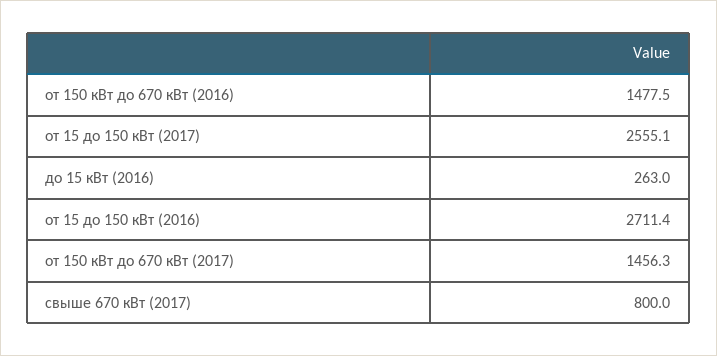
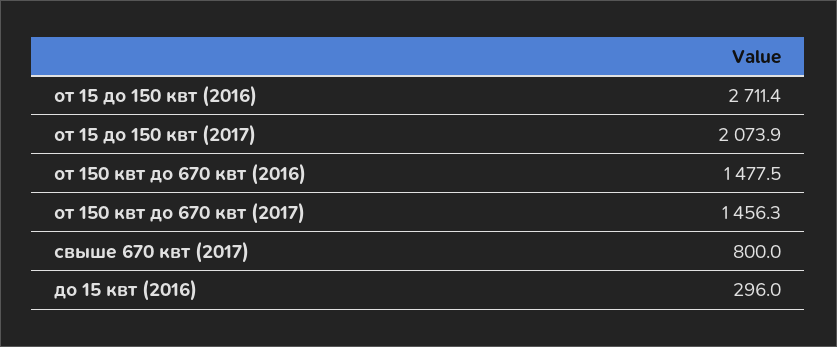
от 15 до 150 кВт (2017): 2555.1 -> 2073.9
до 15 кВт (2016): 263 -> 296

